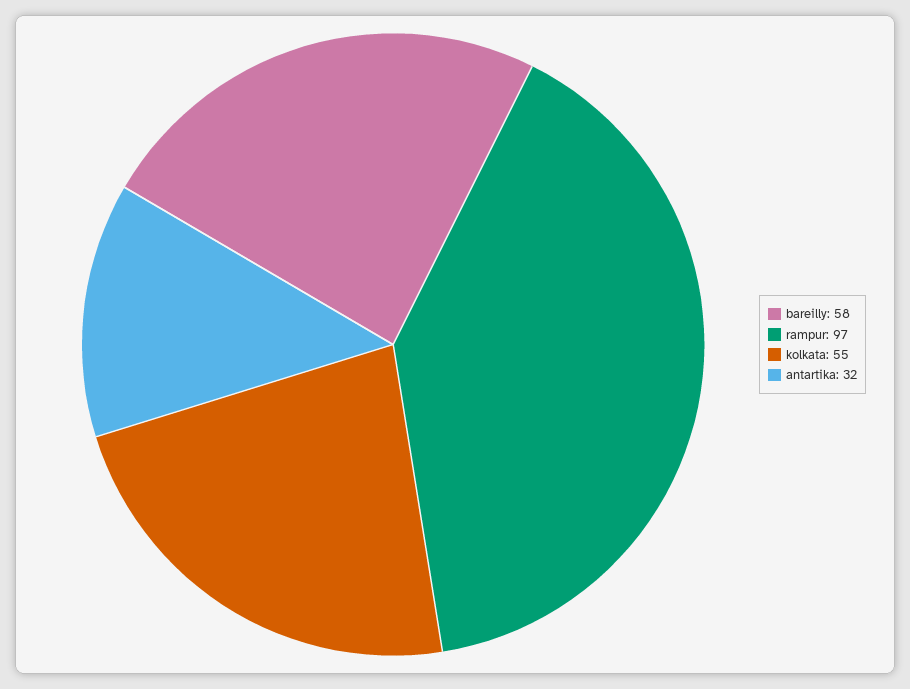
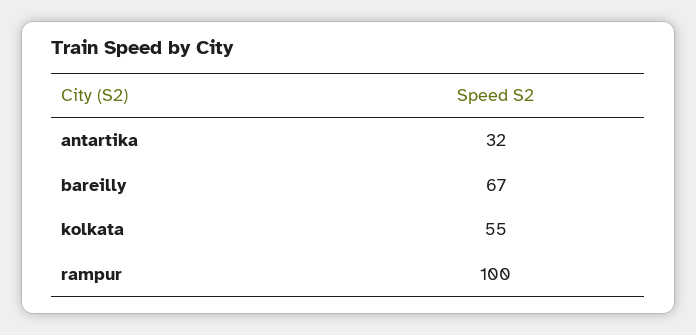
bareilly: 58 -> 67
rampur: 97 -> 100

